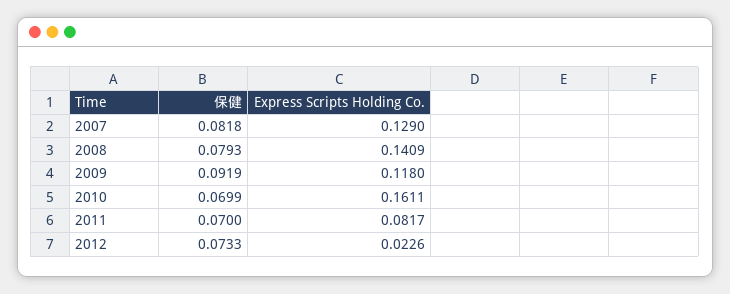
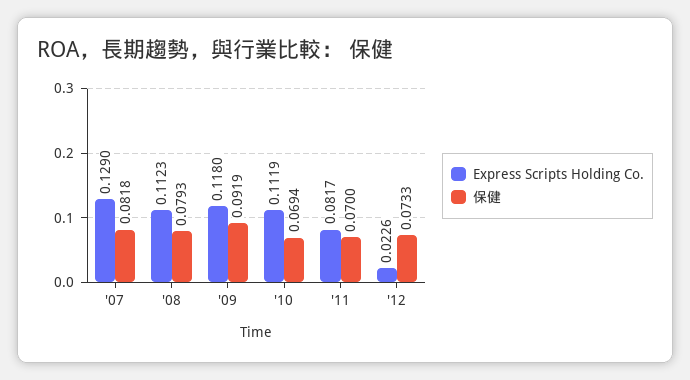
Express Scripts Holding Co., 2008: 0.1409 -> 0.1123
保健, 2010: 0.0699 -> 0.0694
Express Scripts Holding Co., 2010: 0.1611 -> 0.1119

